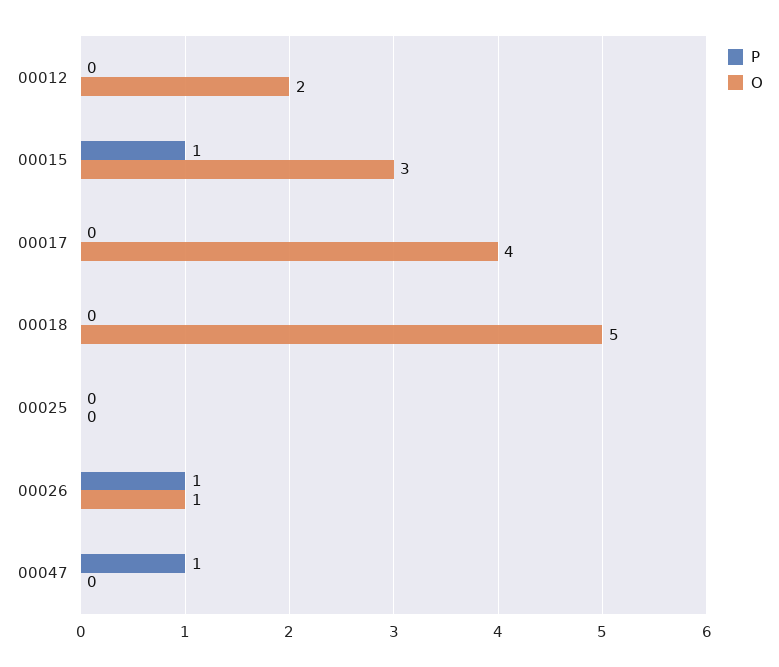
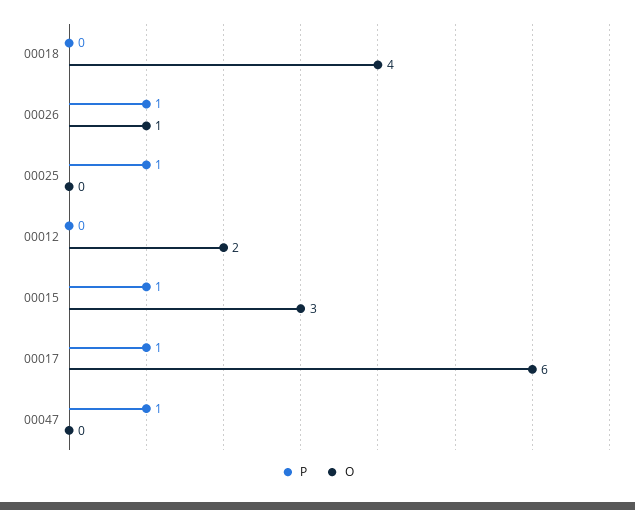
P, 00017: 0 -> 1
O, 00017: 4 -> 6
O, 00018: 5 -> 4
P, 00025: 0 -> 1

